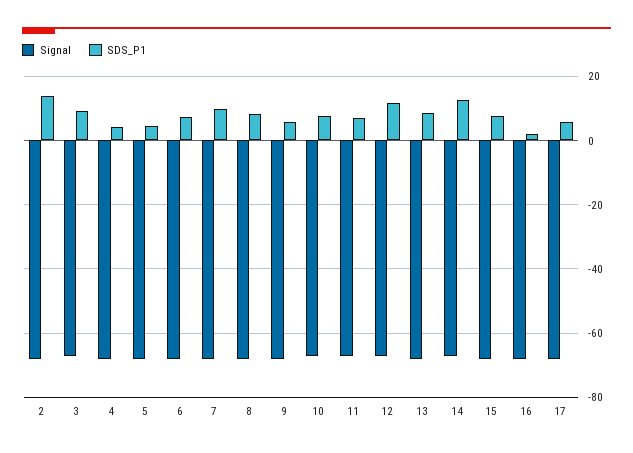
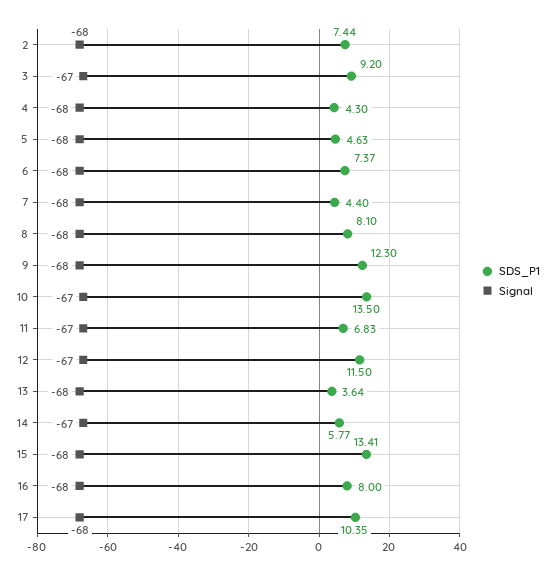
SDS_P1, 2: 14 -> 7.44
SDS_P1, 7: 10 -> 4.4
SDS_P1, 9: 6 -> 12.3
SDS_P1, 10: 8 -> 13.5
SDS_P1, 13: 8 -> 3.64
SDS_P1, 14: 12 -> 5.77
SDS_P1, 15: 8 -> 13.41
SDS_P1, 16: 2 -> 8
SDS_P1, 17: 6 -> 10.35

